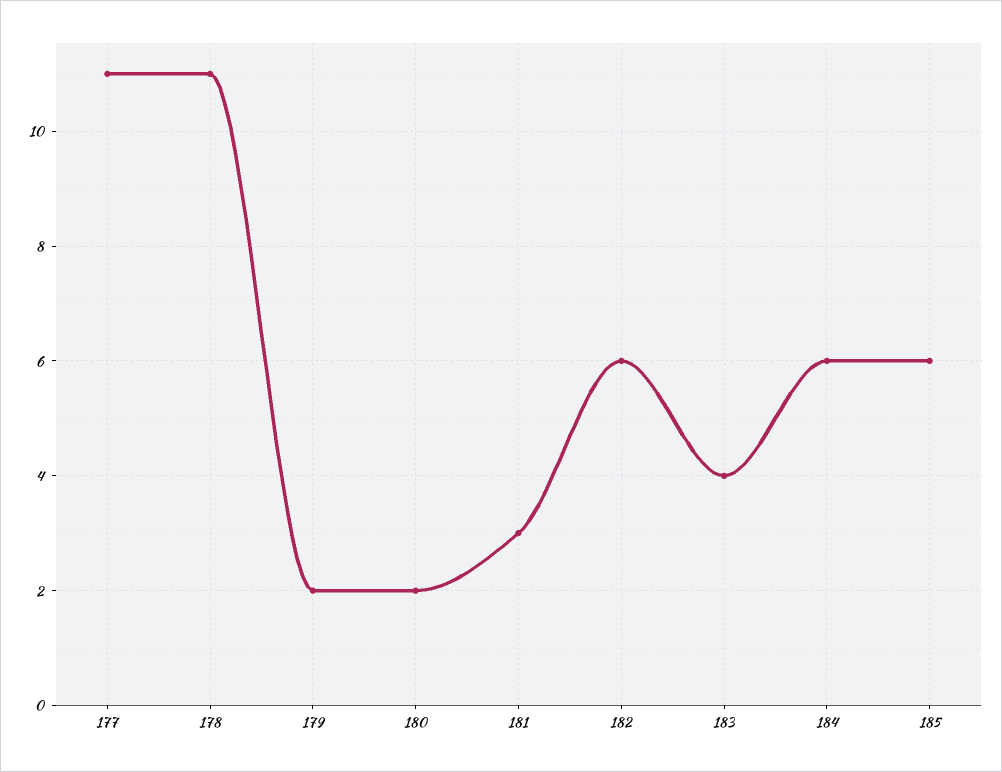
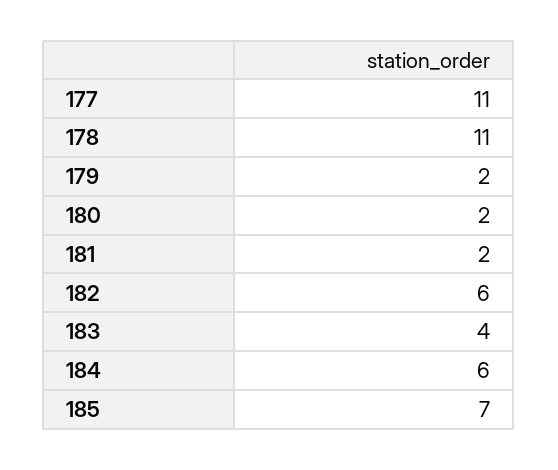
181: 3 -> 2
185: 6 -> 7

